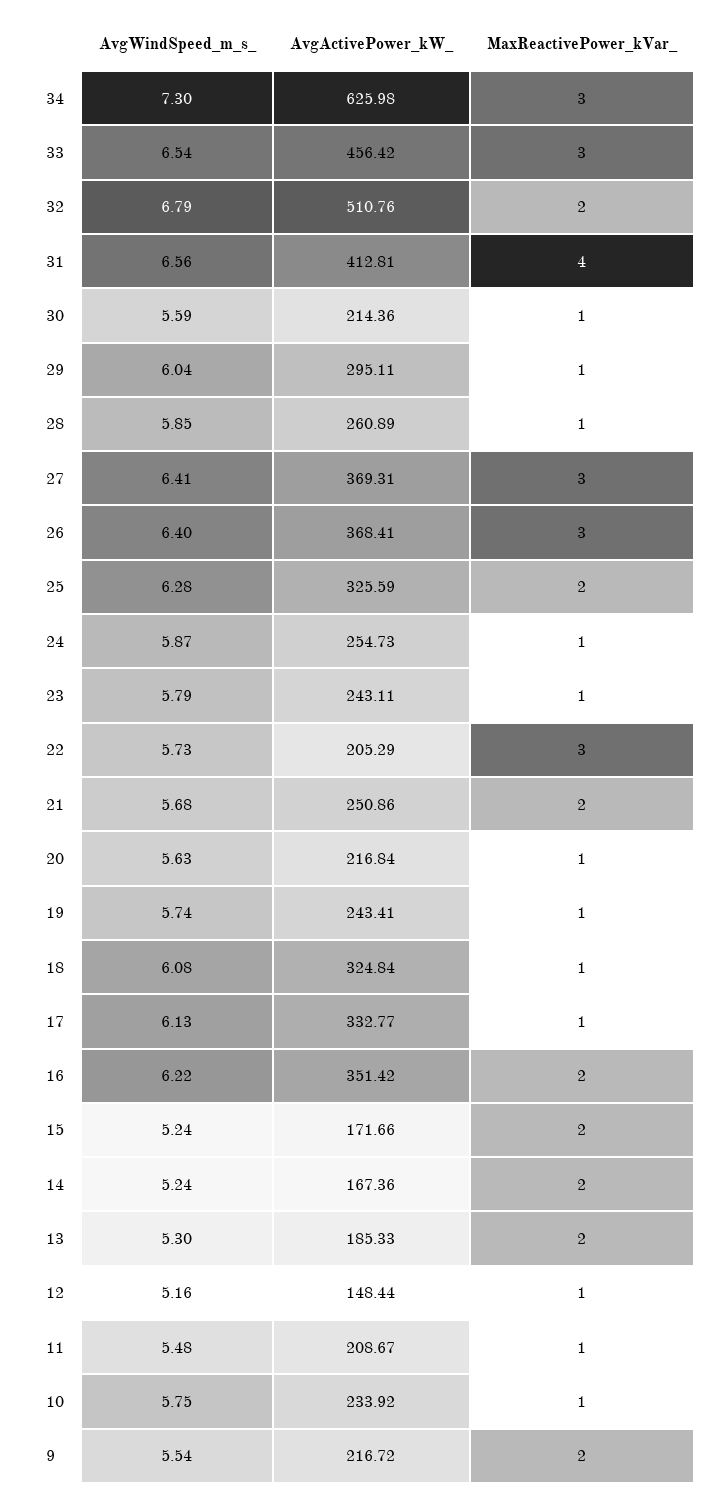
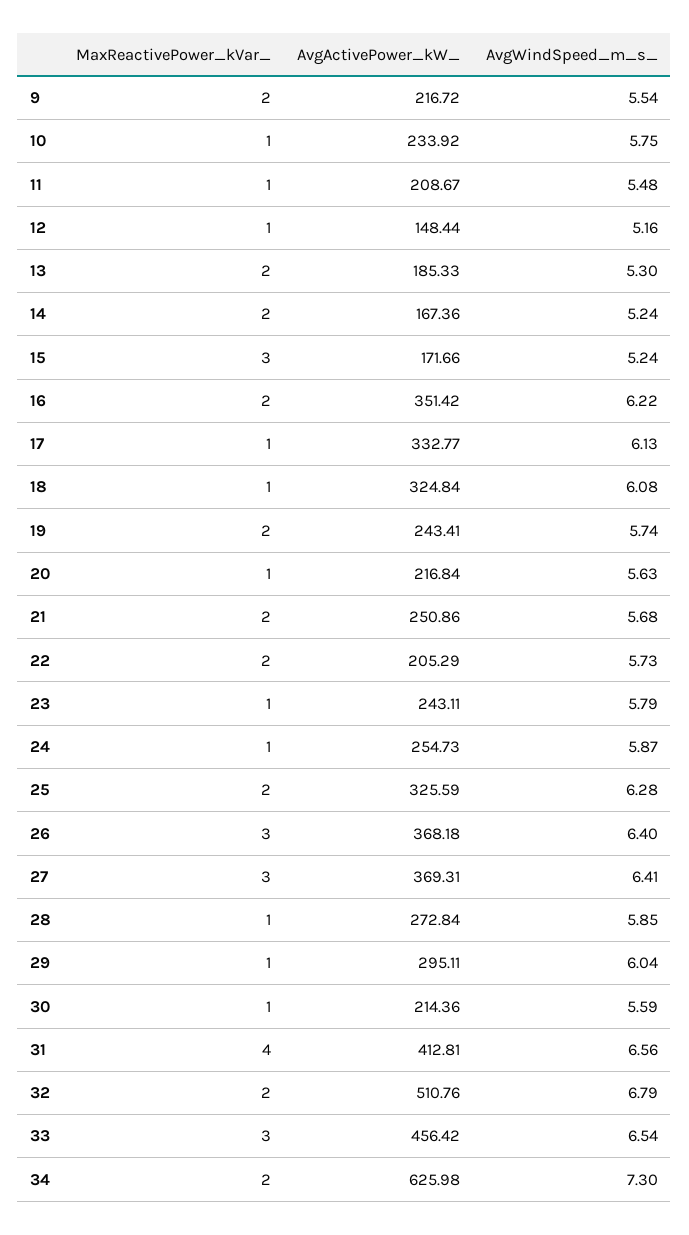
MaxReactivePower_kVar_, 34: 3 -> 2
AvgActivePower_kW_, 28: 260.89 -> 272.84
AvgActivePower_kW_, 26: 368.41 -> 368.18
MaxReactivePower_kVar_, 22: 3 -> 2
MaxReactivePower_kVar_, 19: 1 -> 2
MaxReactivePower_kVar_, 15: 2 -> 3

